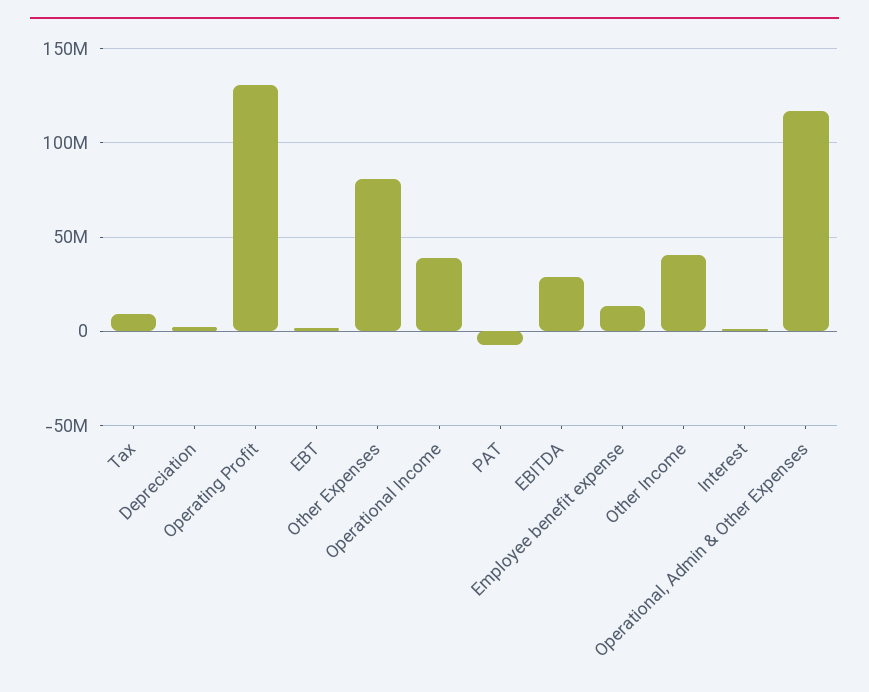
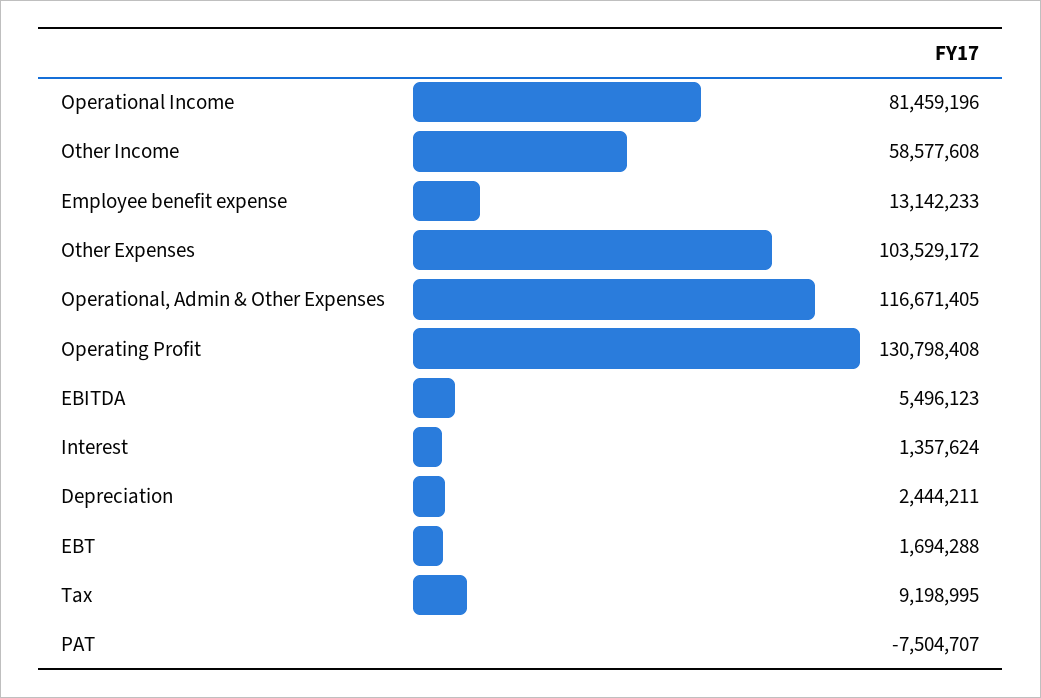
Other Expenses: 80000000 -> 103529172
Operational Income: 40000000 -> 81459196
EBITDA: 30000000 -> 5496123
Other Income: 40000000 -> 58577608

